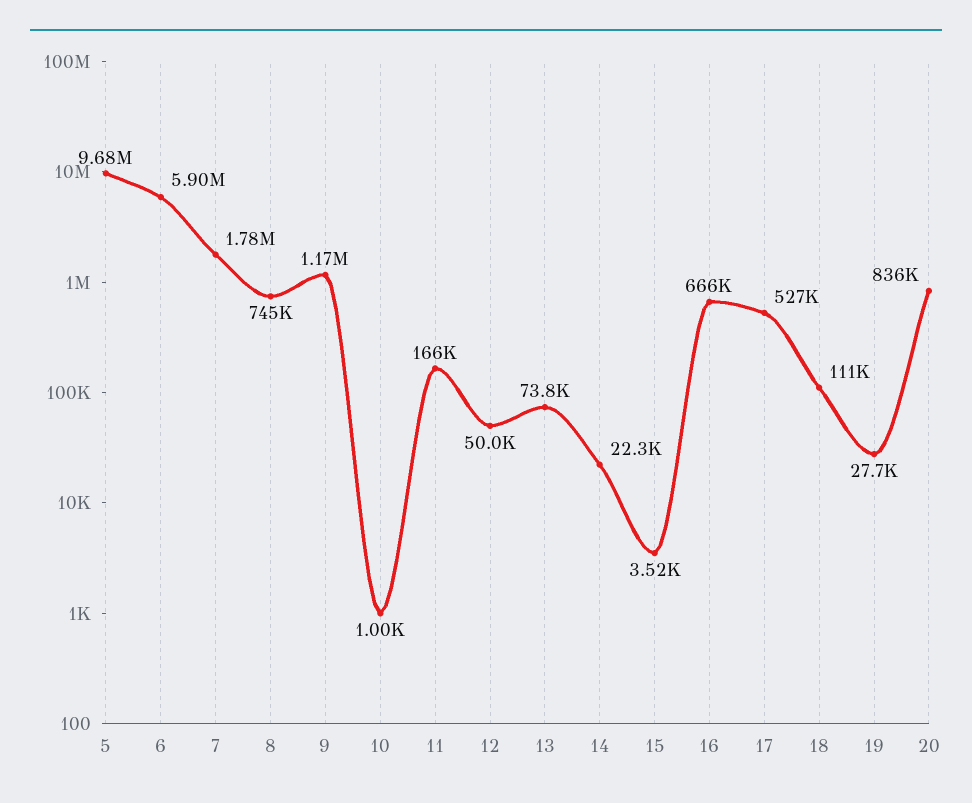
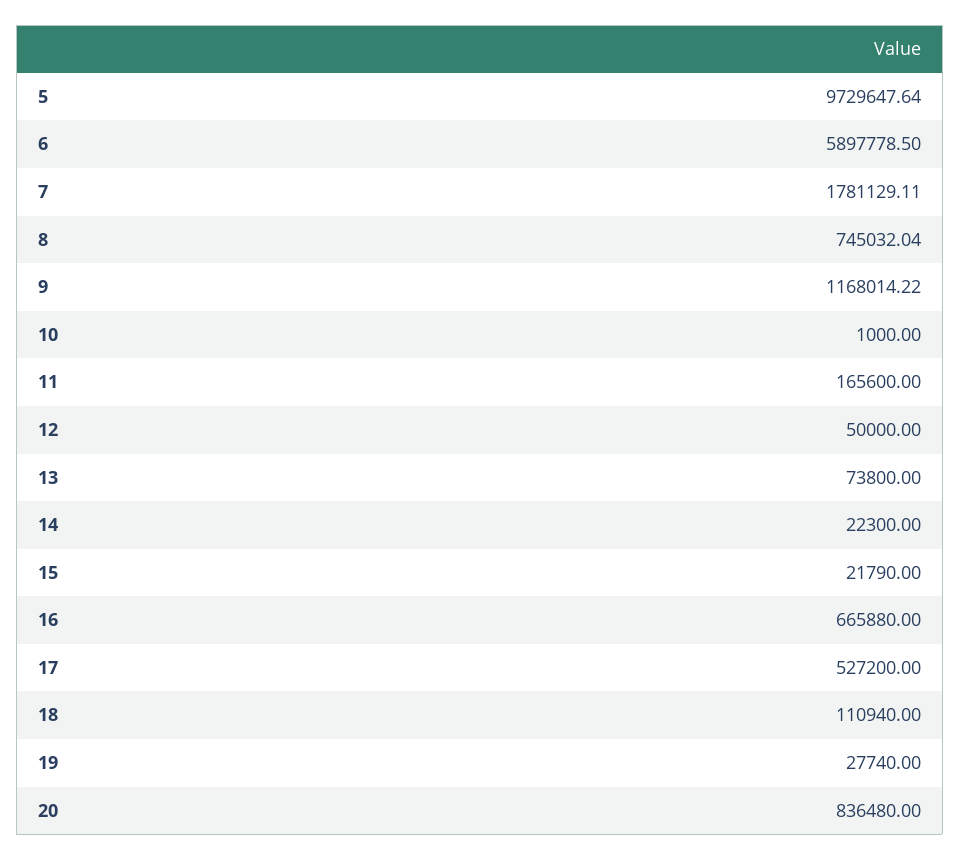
5: 9680000 -> 9729647.64
15: 3520 -> 21790

